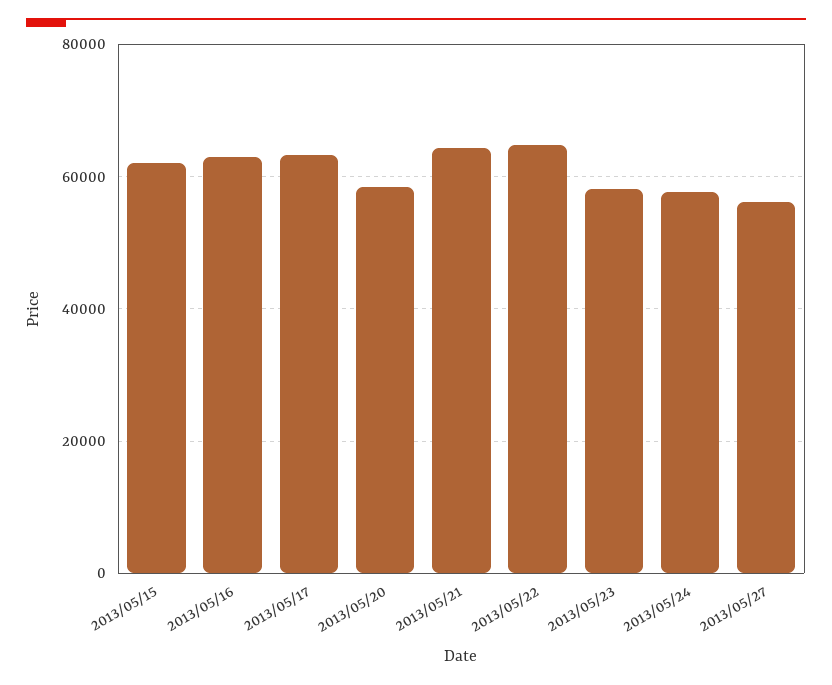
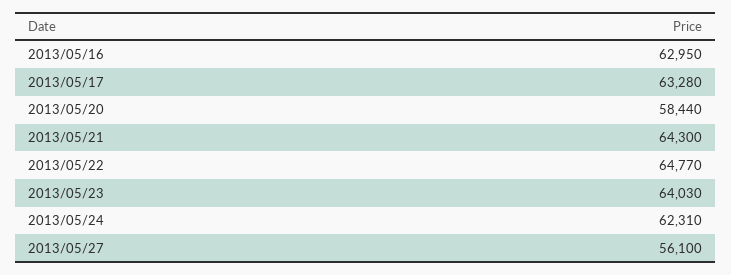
2013/05/15: 62000 -> none
2013/05/23: 58000 -> 64030
2013/05/24: 58000 -> 62310

